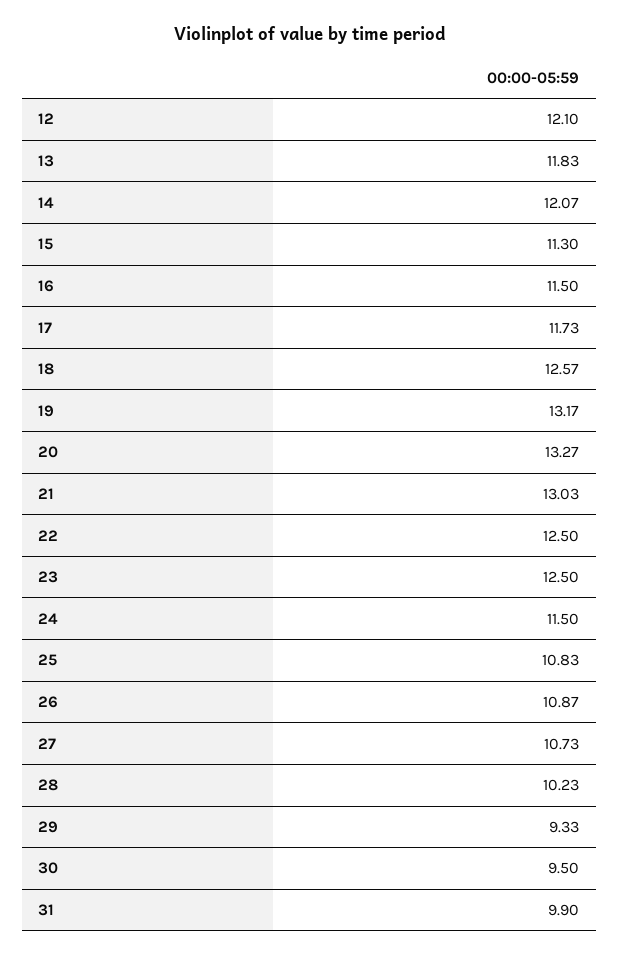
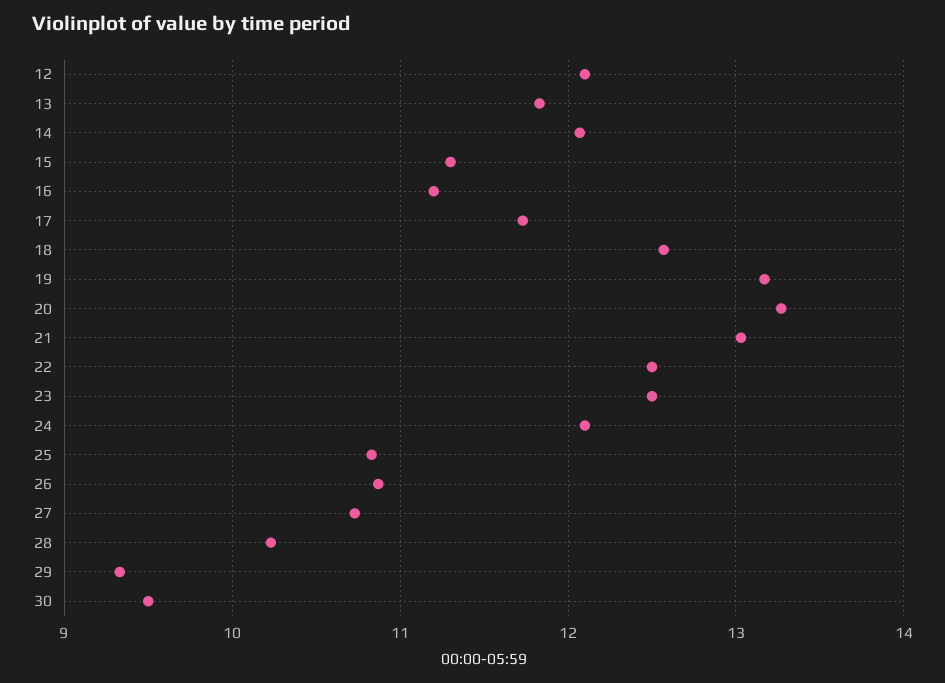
16: 11.5 -> 11.2
24: 11.5 -> 12.1
31: 9.9 -> none

